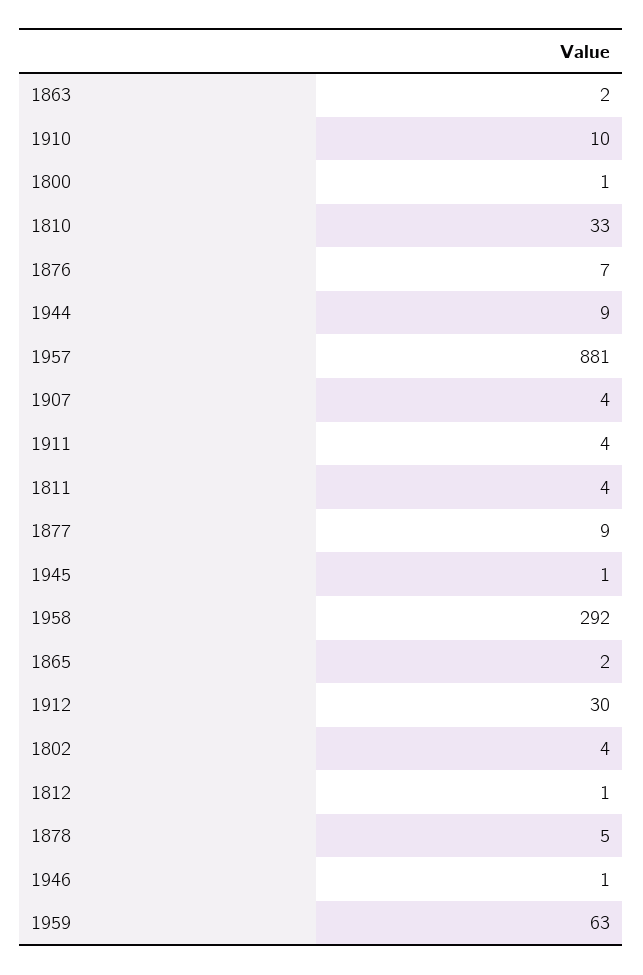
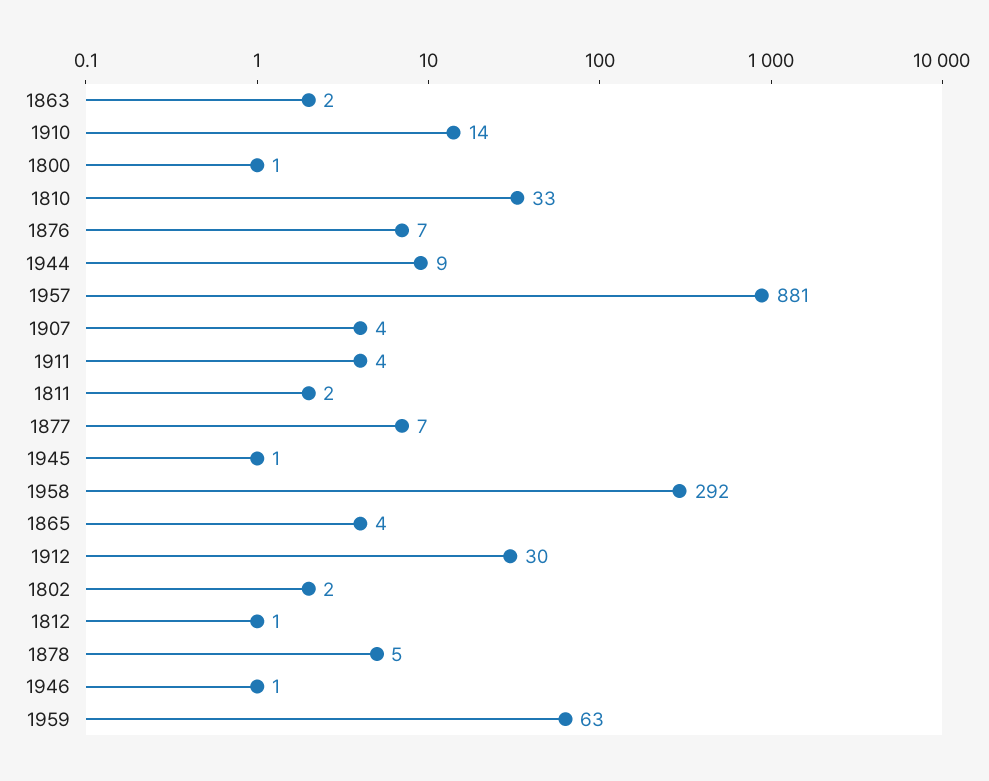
1910: 10 -> 14
1811: 4 -> 2
1877: 9 -> 7
1865: 2 -> 4
1802: 4 -> 2

